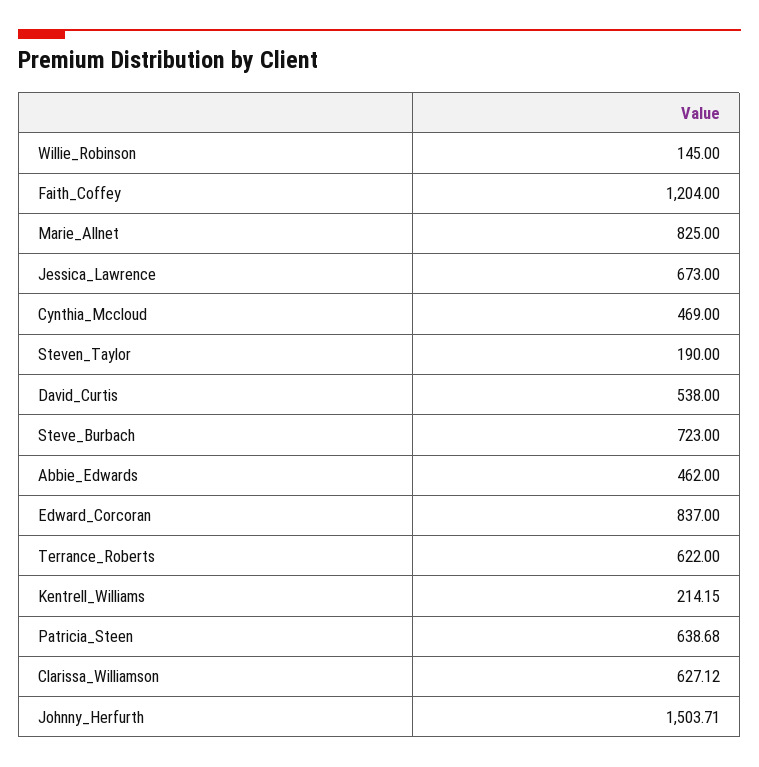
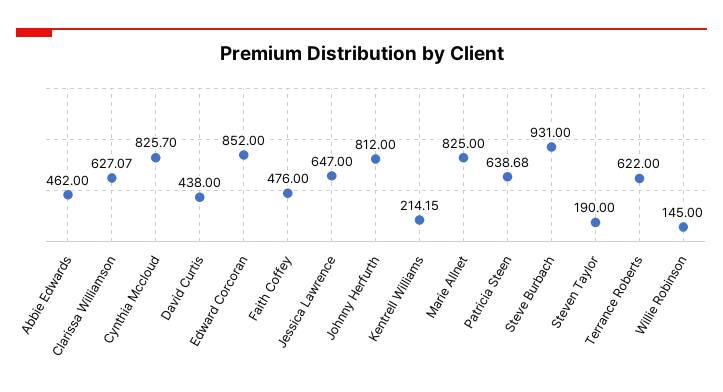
Faith_Coffey: 1204 -> 476
Jessica_Lawrence: 673 -> 647
Cynthia_Mccloud: 469 -> 825.7
David_Curtis: 538 -> 438
Steve_Burbach: 723 -> 931
Edward_Corcoran: 837 -> 852
Clarissa_Williamson: 627.12 -> 627.07
Johnny_Herfurth: 1503.71 -> 812

